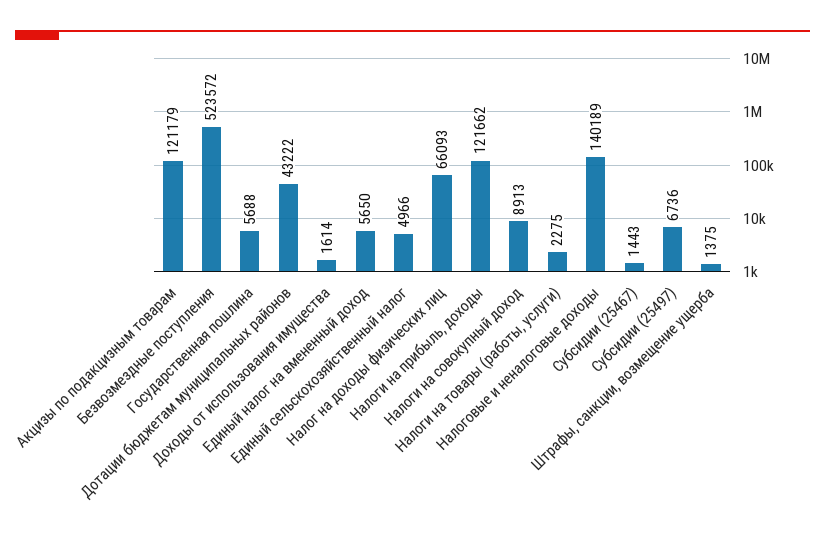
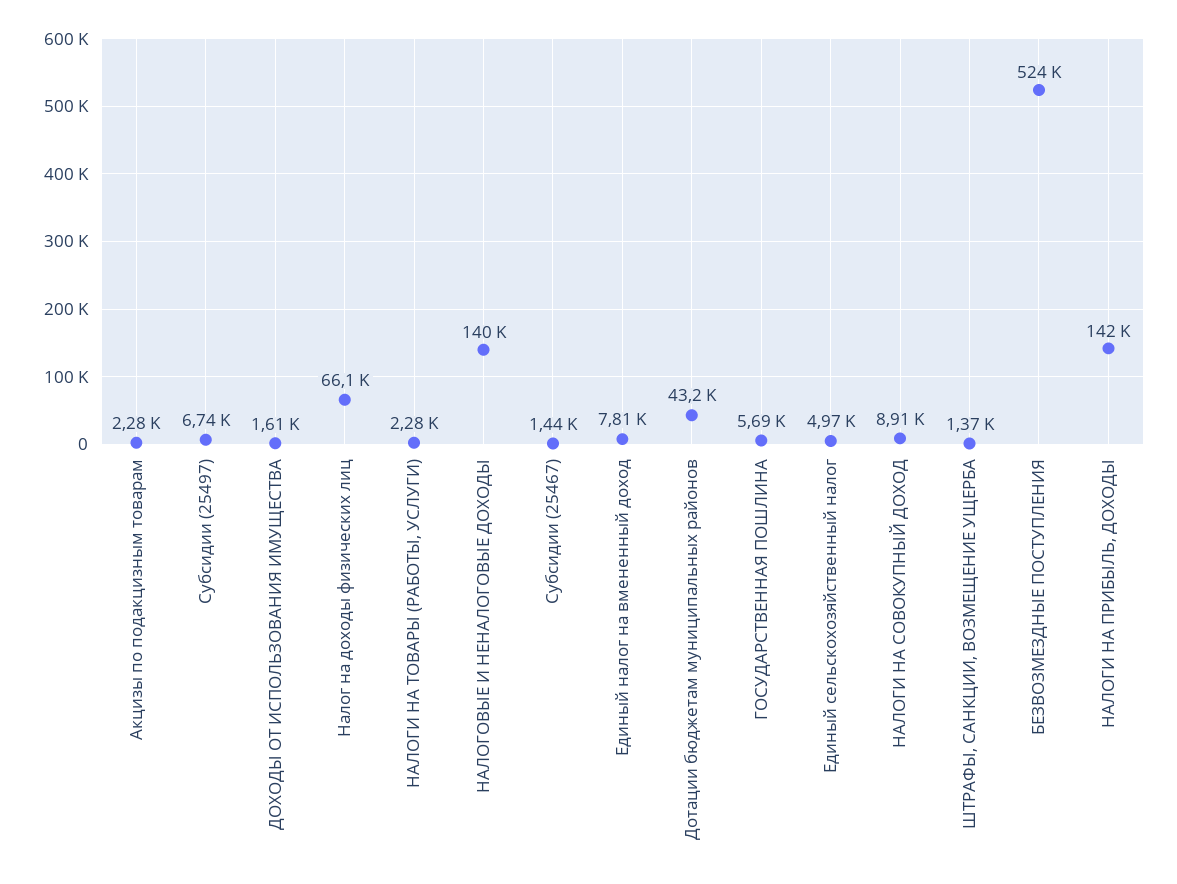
Акцизы по подакцизным товарам: 121179 -> 2280
Единый налог на вмененный доход: 5650 -> 7810
Налоги на прибыль, доходы: 121662 -> 142000

